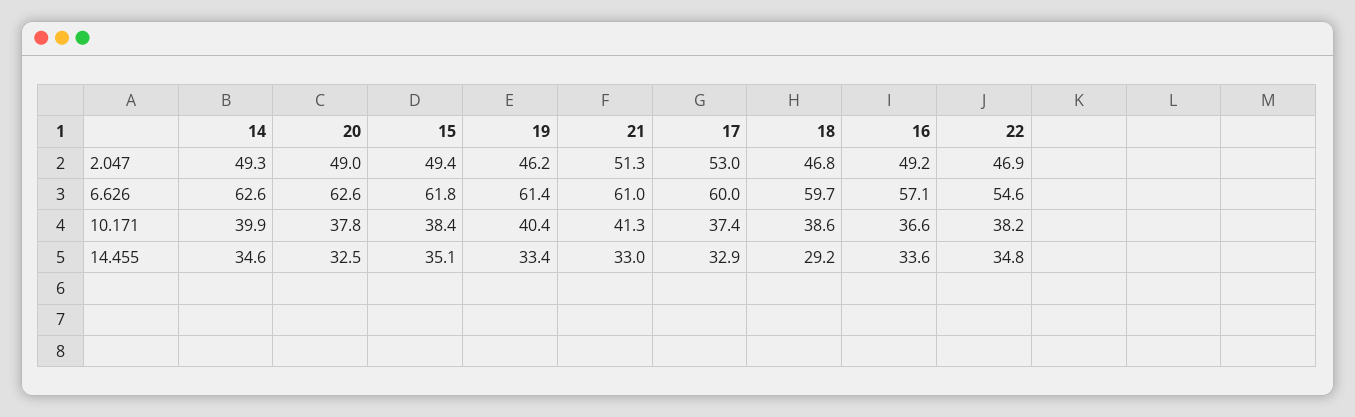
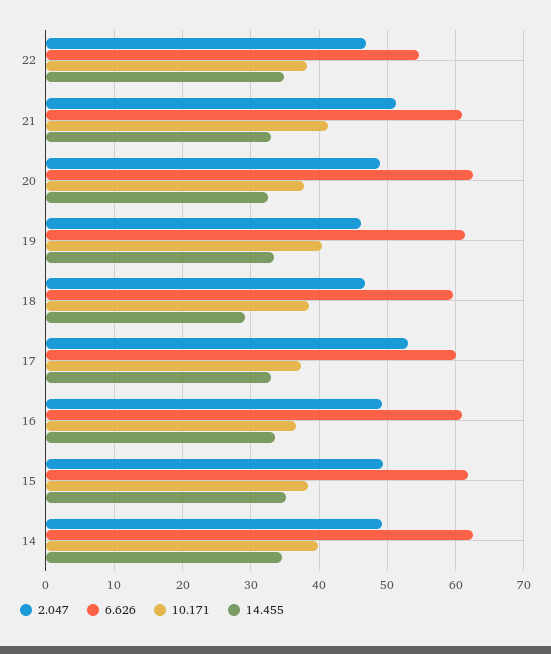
6.626, 16: 57.1 -> 61

